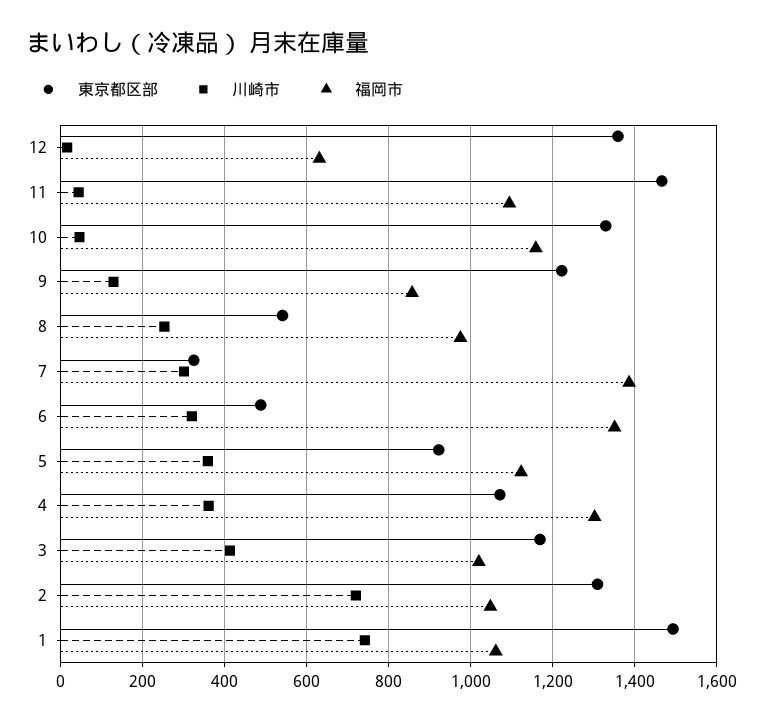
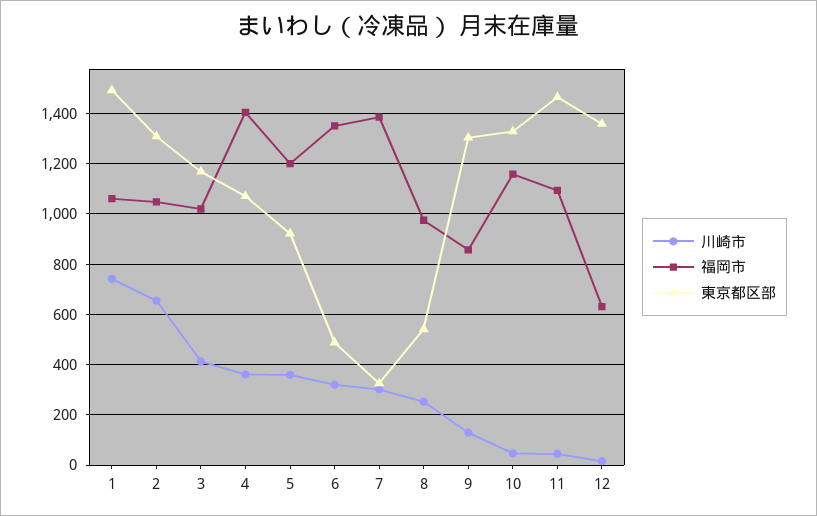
東京都区部, 9: 1220 -> 1300
福岡市, 5: 1120 -> 1200
福岡市, 4: 1300 -> 1400
川崎市, 2: 720 -> 650

